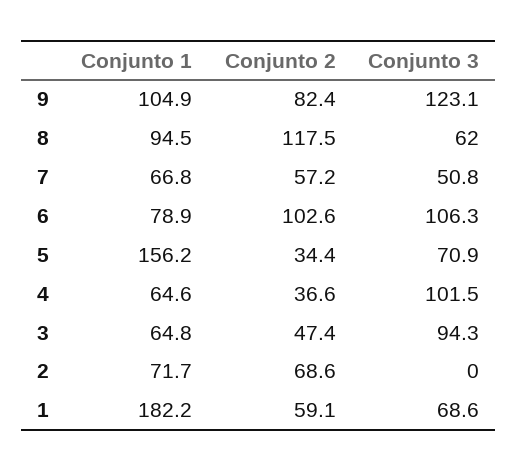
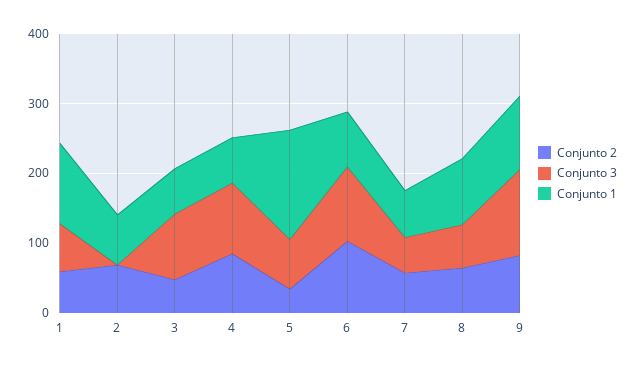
Conjunto 2, 8: 117.5 -> 60
Conjunto 2, 4: 36.6 -> 80
Conjunto 1, 1: 182.2 -> 120

